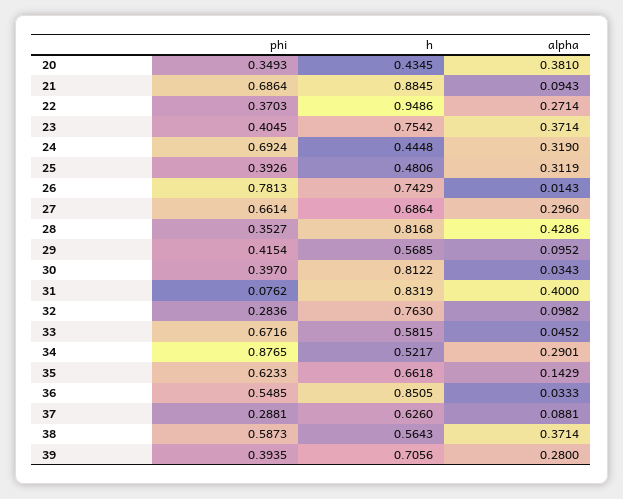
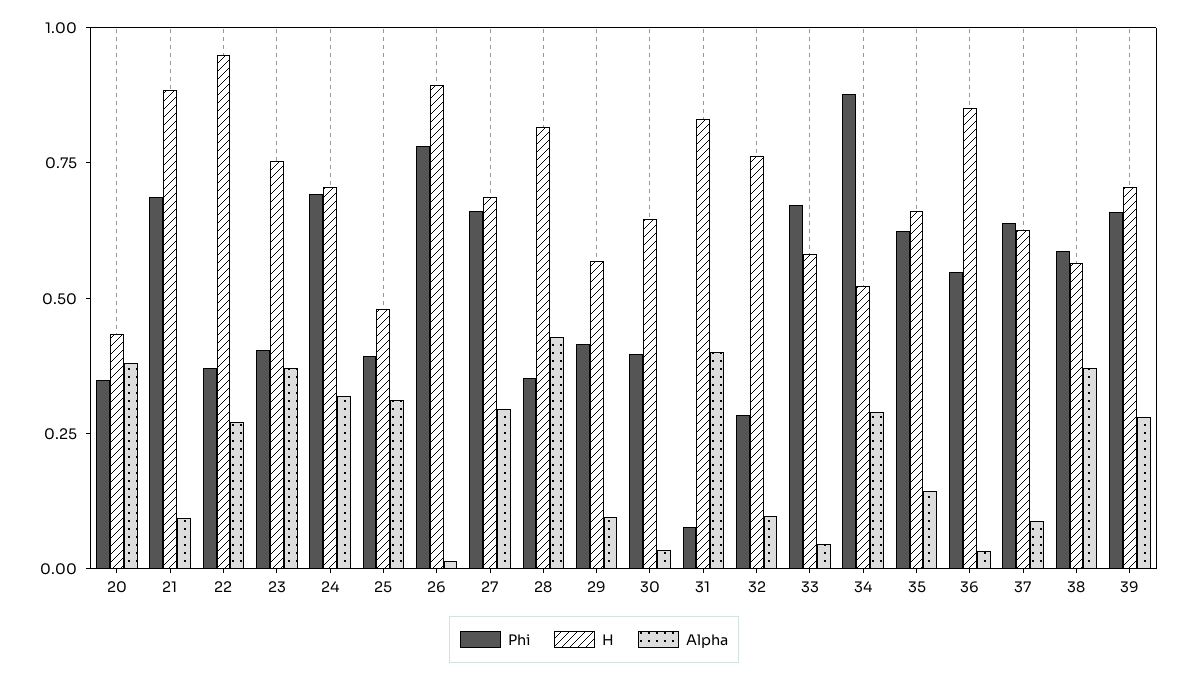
h, 24: 0.4448 -> 0.7
h, 26: 0.7429 -> 0.9
h, 30: 0.8122 -> 0.65
phi, 37: 0.2881 -> 0.65
phi, 39: 0.3935 -> 0.65

